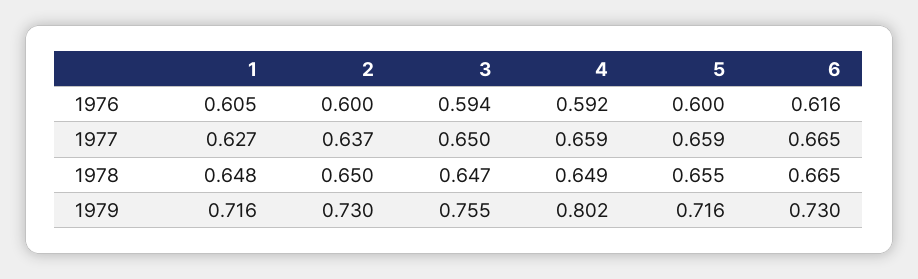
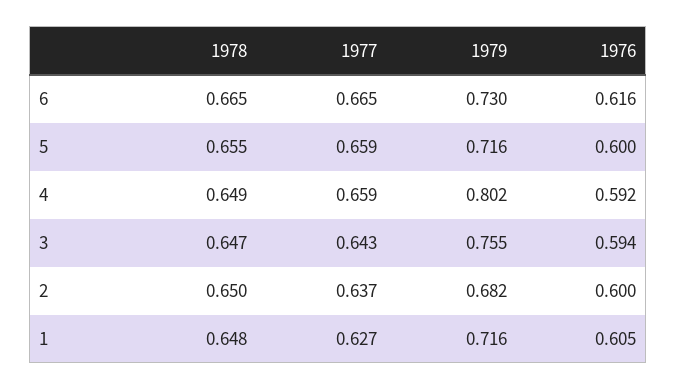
3, 1977: 0.65 -> 0.643
2, 1979: 0.73 -> 0.682

